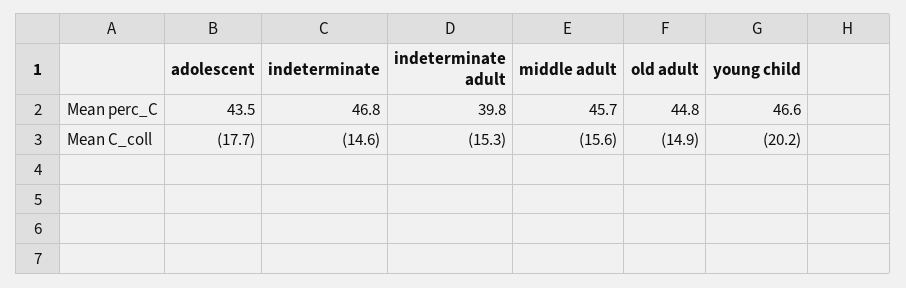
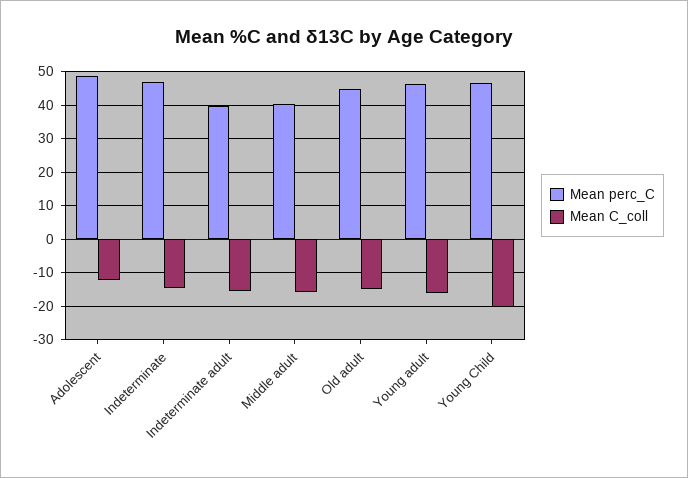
Mean perc_C, adolescent: 43.5 -> 48
Mean perc_C, middle adult: 45.7 -> 40
Mean C_coll, adolescent: -17.7 -> -12
Mean perc_C, Young adult: none -> 46
Mean C_coll, Young adult: none -> -16

